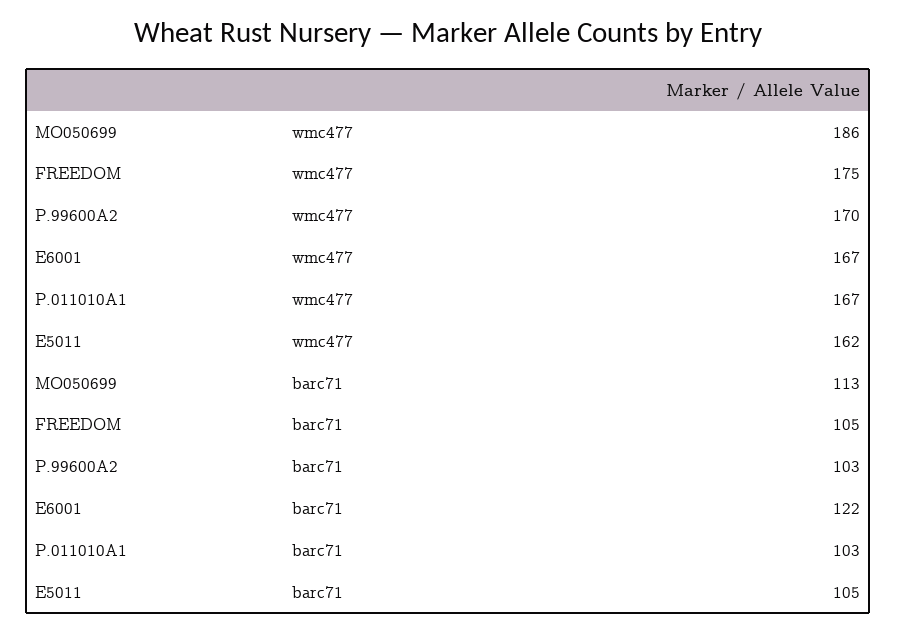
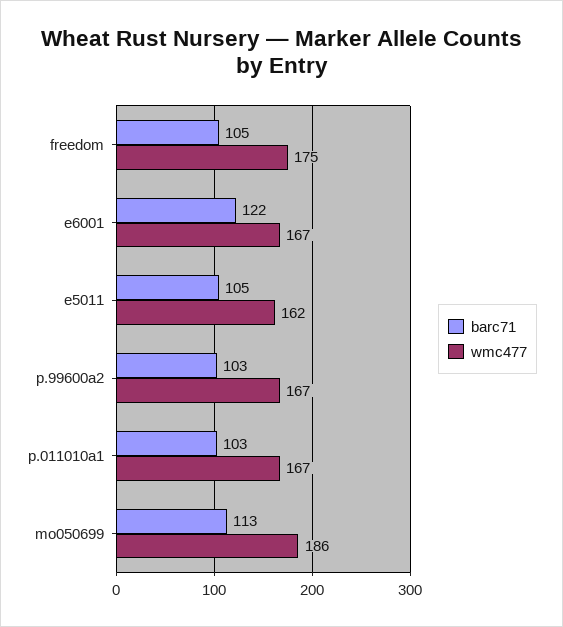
wmc477, P.99600A2: 170 -> 167

